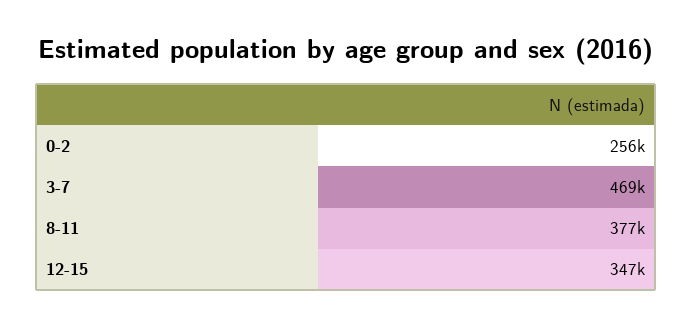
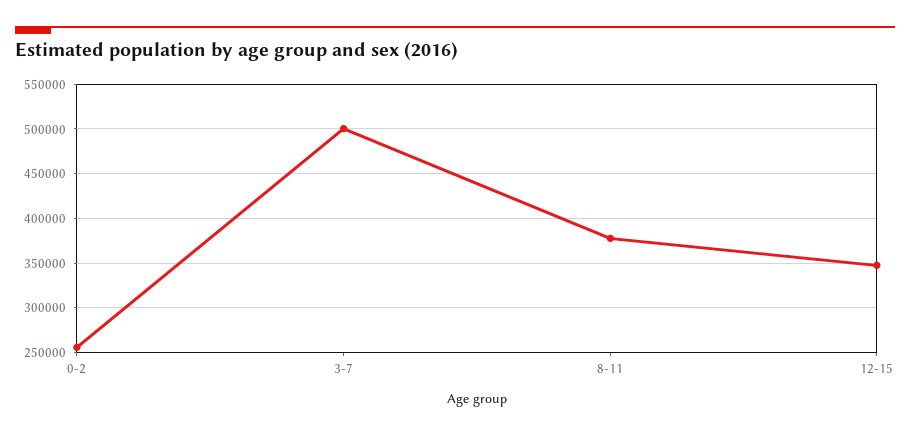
3-7: 469000 -> 500000

